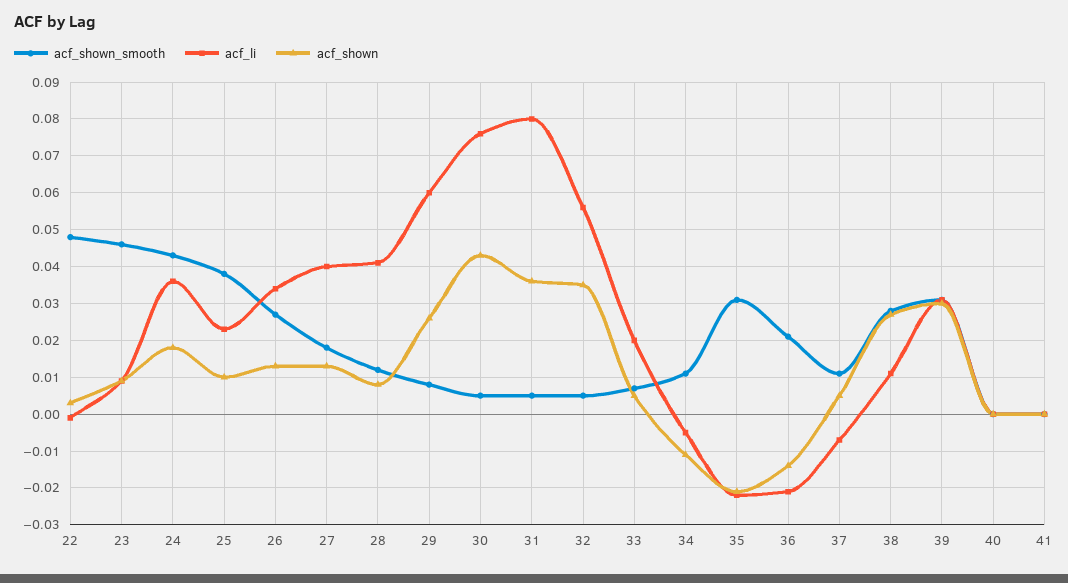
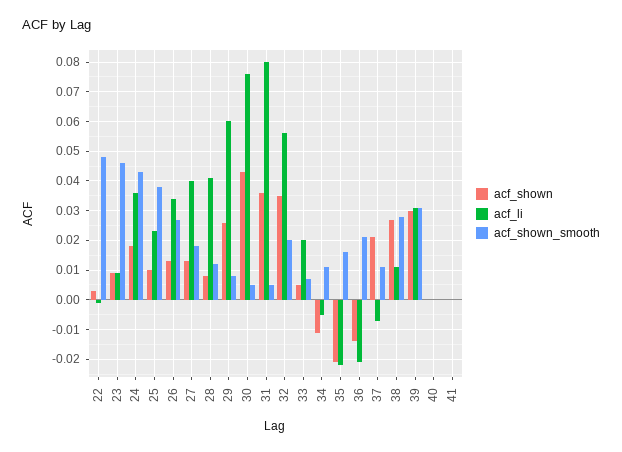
acf_shown_smooth, 32: 0.005 -> 0.02
acf_shown_smooth, 35: 0.03 -> 0.015
acf_shown, 37: 0.005 -> 0.02

